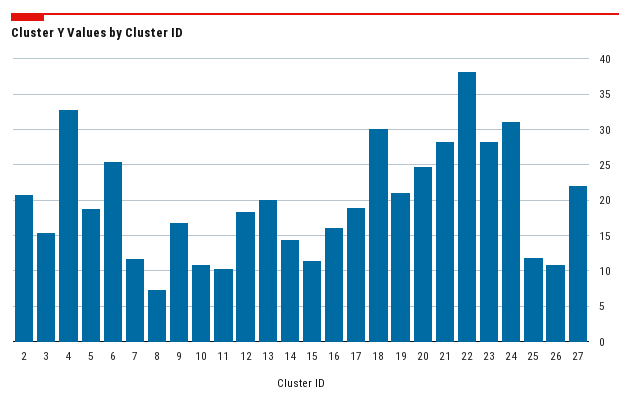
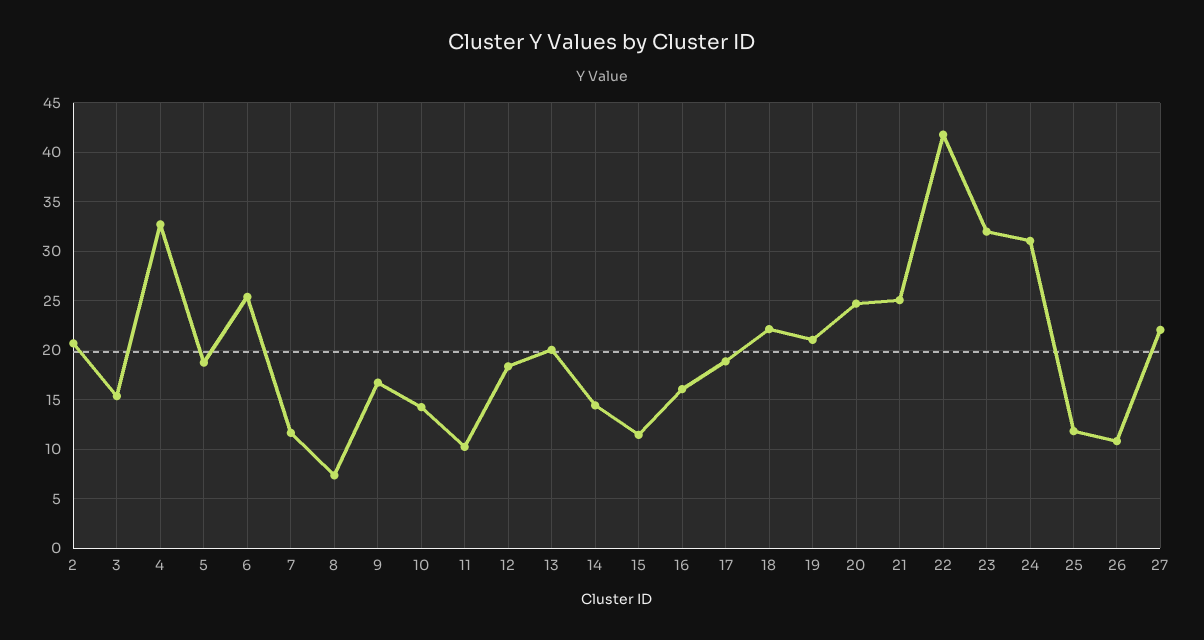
10: 11 -> 14
18: 30 -> 22
21: 28 -> 25
22: 38 -> 42
23: 28 -> 32

